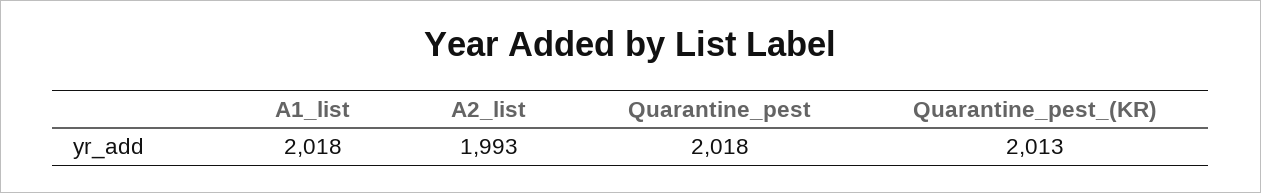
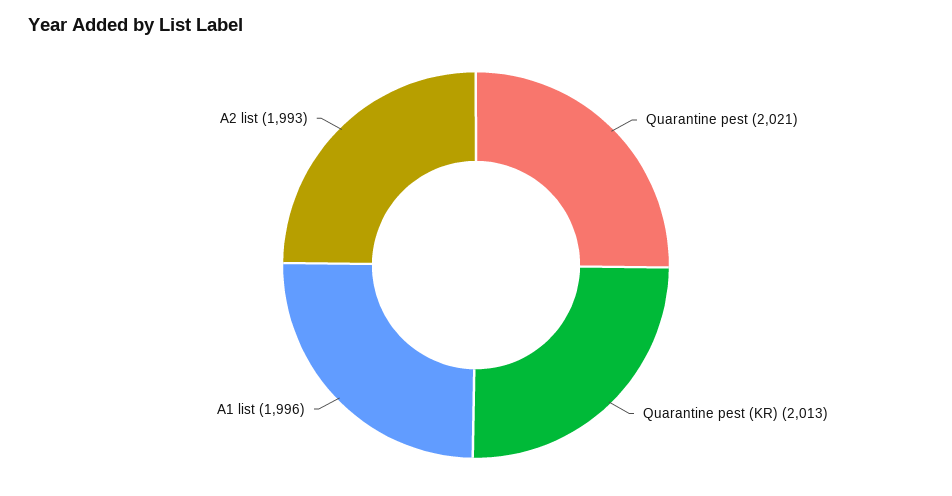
A1_list: 2018 -> 1996
Quarantine_pest: 2018 -> 2021

